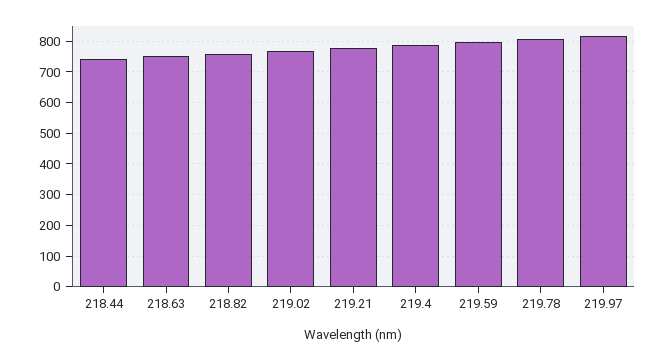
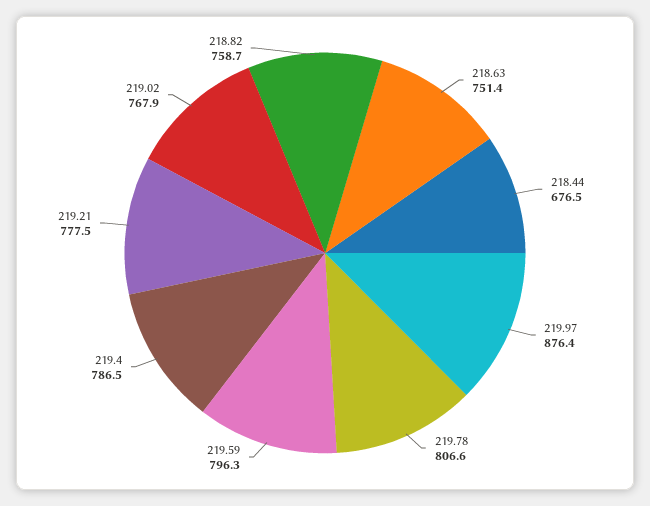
218.44: 740 -> 676.5
219.97: 820 -> 876.4

